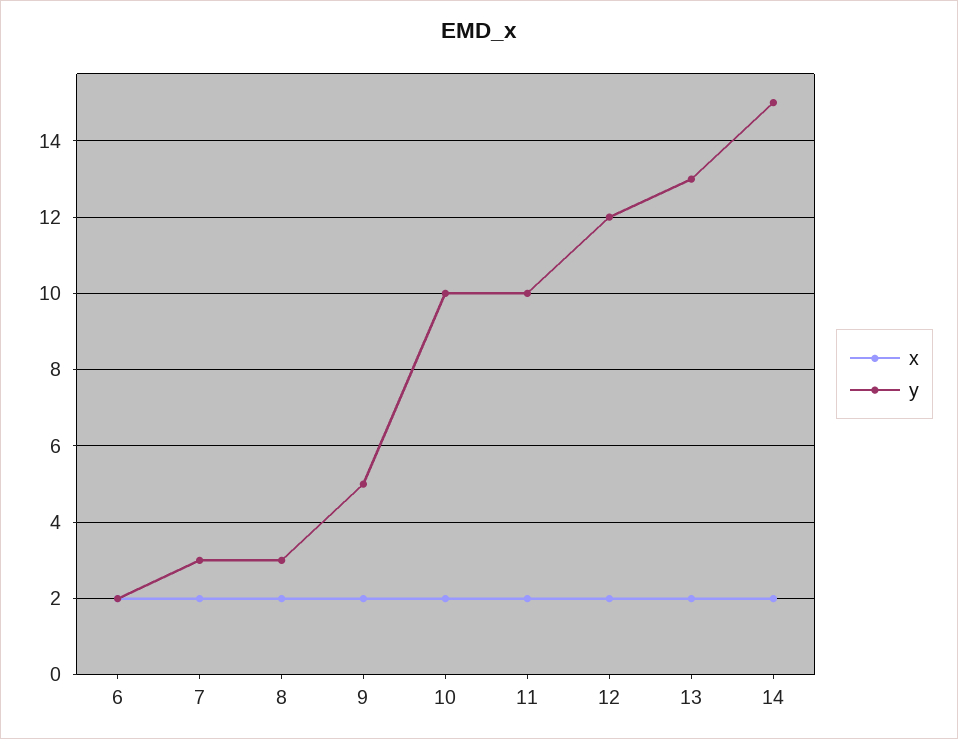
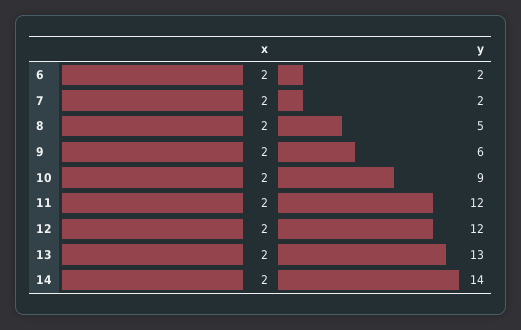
y, 7: 3 -> 2
y, 8: 3 -> 5
y, 9: 5 -> 6
y, 10: 10 -> 9
y, 11: 10 -> 12
y, 14: 15 -> 14

